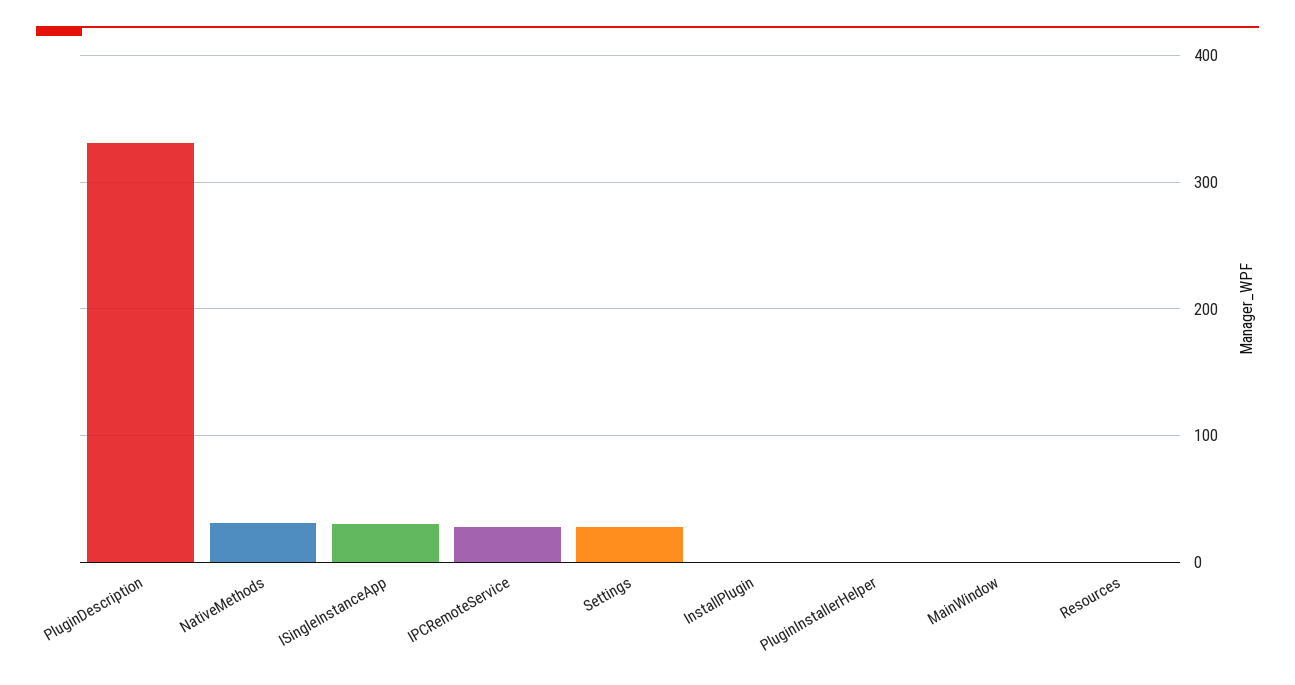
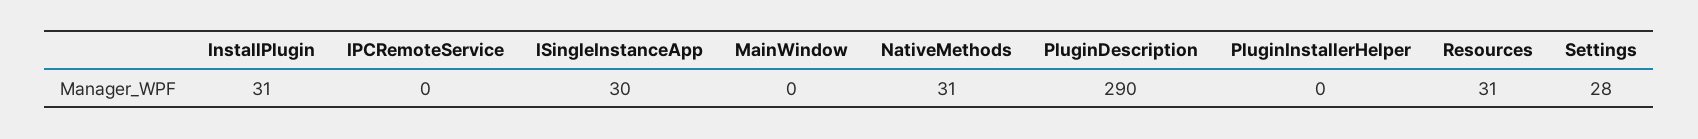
PluginDescription: 330 -> 290
IPCRemoteService: 30 -> 0
InstallPlugin: 0 -> 31
Resources: 0 -> 31

